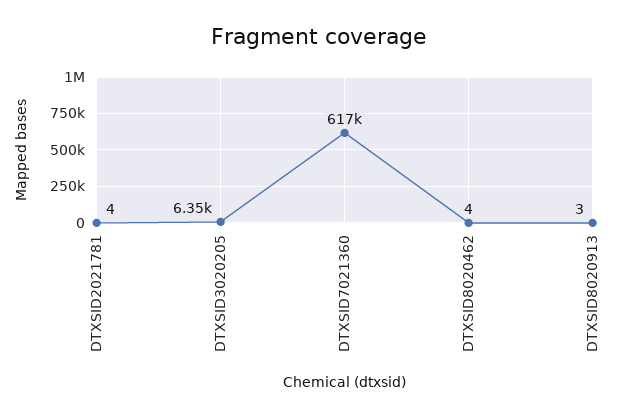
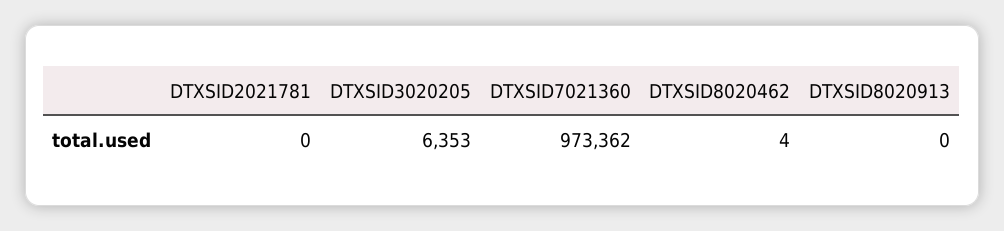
DTXSID2021781: 4 -> 0
DTXSID7021360: 617000 -> 973362
DTXSID8020913: 3 -> 0

